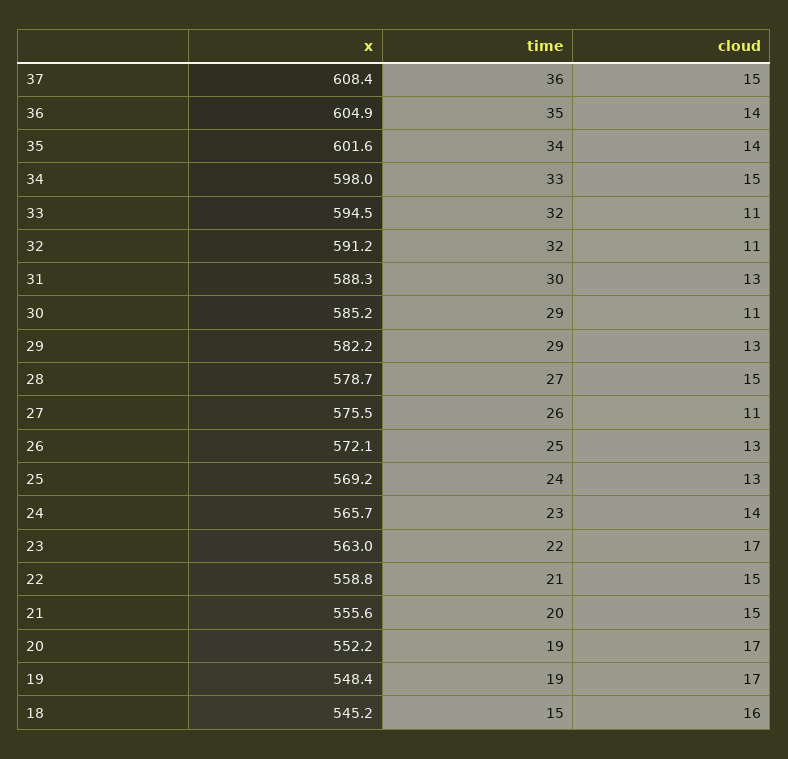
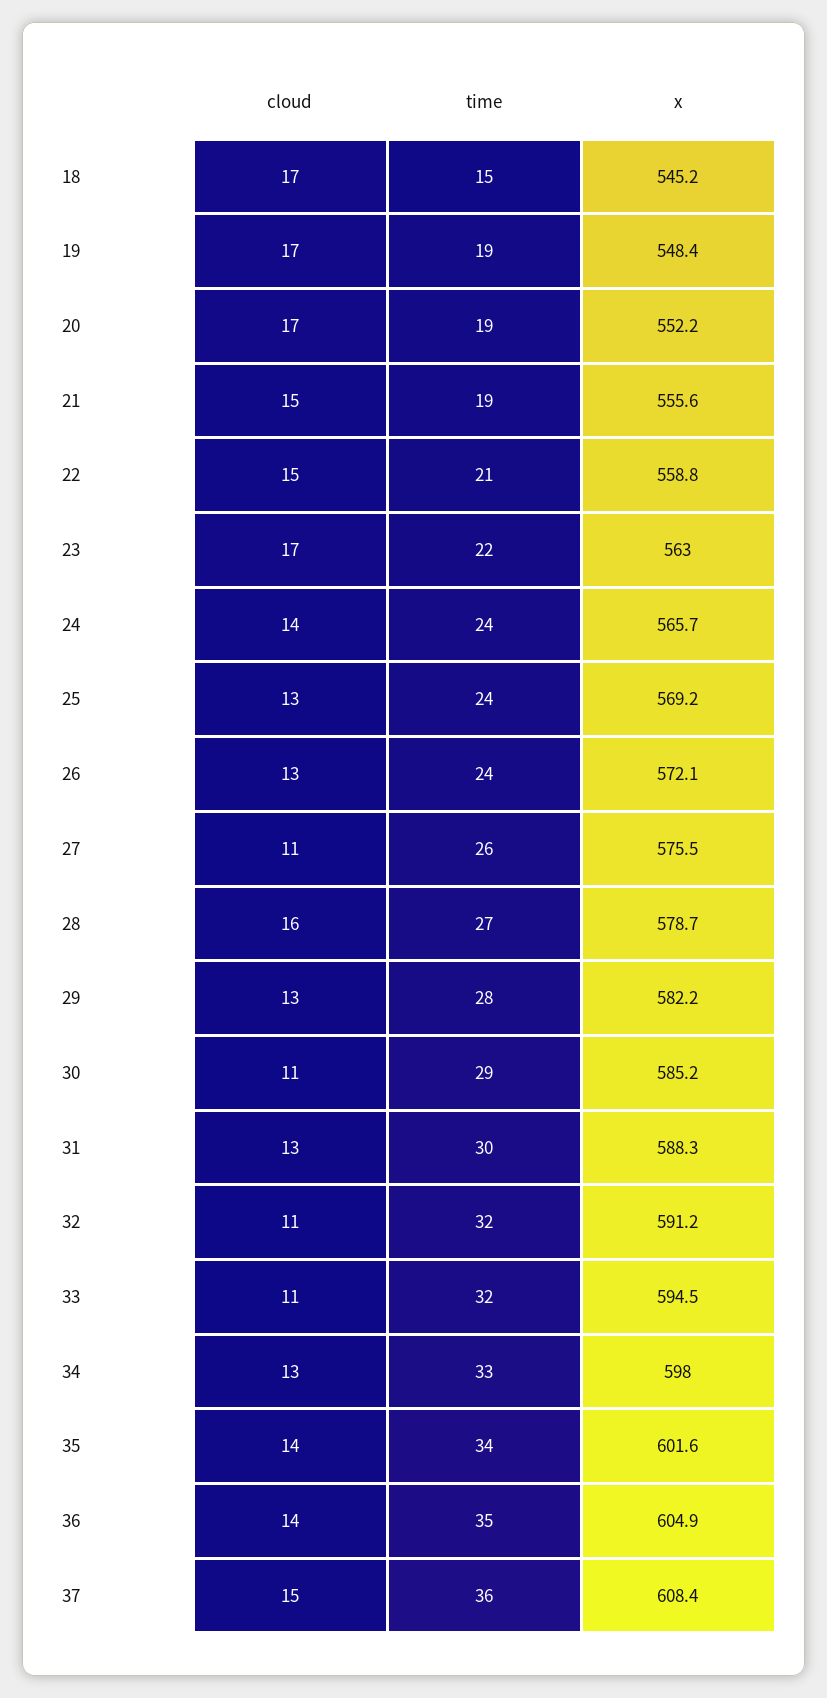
cloud, 34: 15 -> 13
time, 29: 29 -> 28
cloud, 28: 15 -> 16
time, 26: 25 -> 24
time, 24: 23 -> 24
time, 21: 20 -> 19
cloud, 18: 16 -> 17

